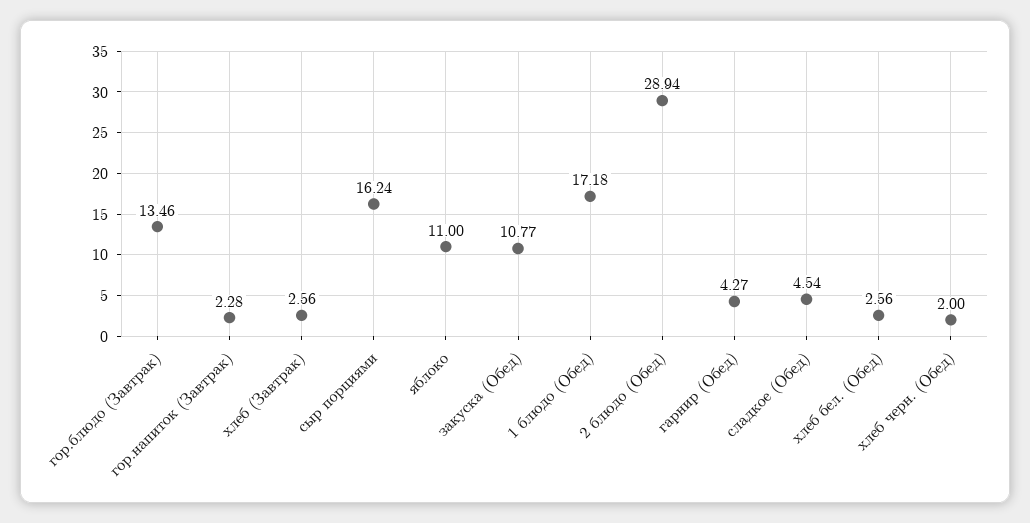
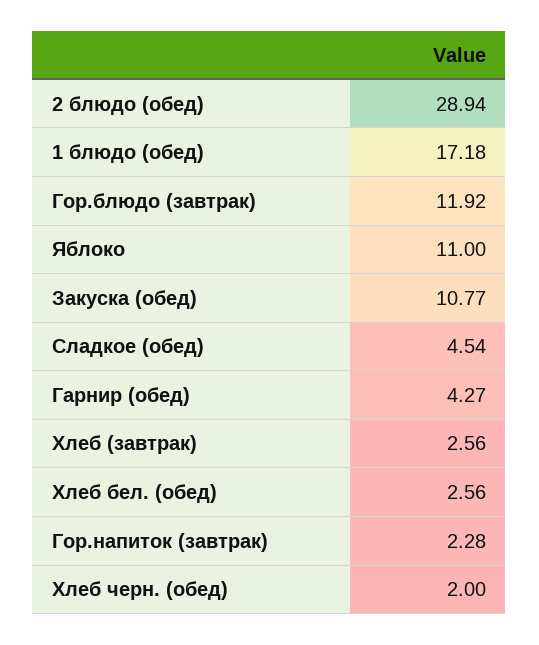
гор.блюдо (Завтрак): 13.46 -> 11.92
сыр порциями: 16.24 -> none

